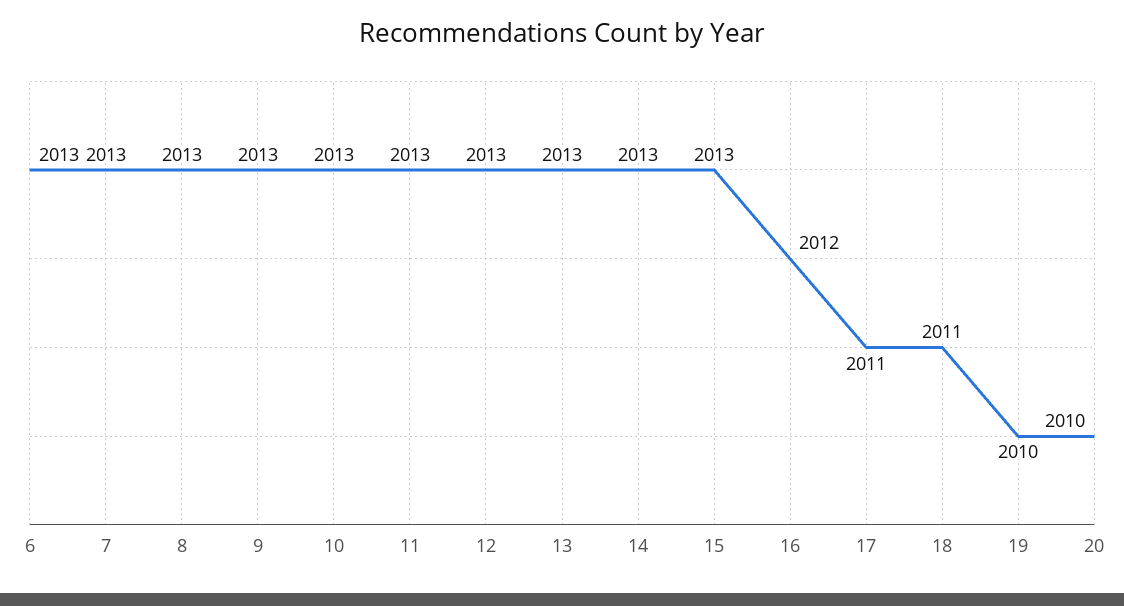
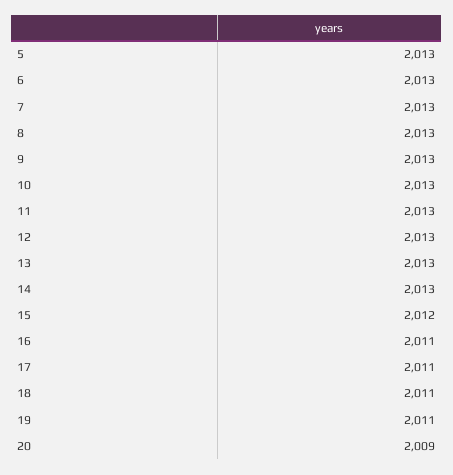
15: 2013 -> 2012
16: 2012 -> 2011
19: 2010 -> 2011
20: 2010 -> 2009
5: none -> 2013

